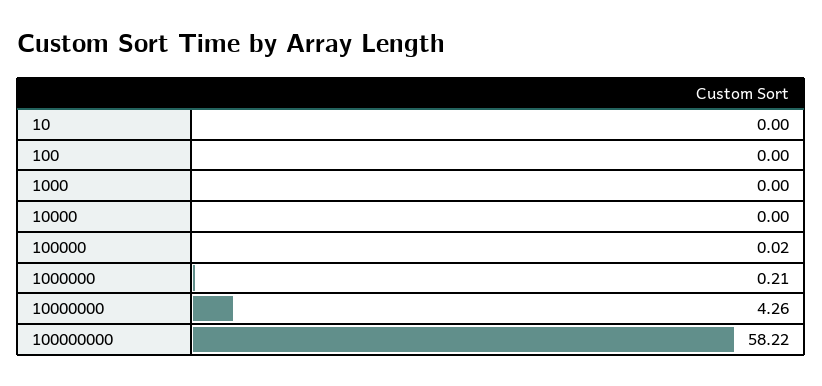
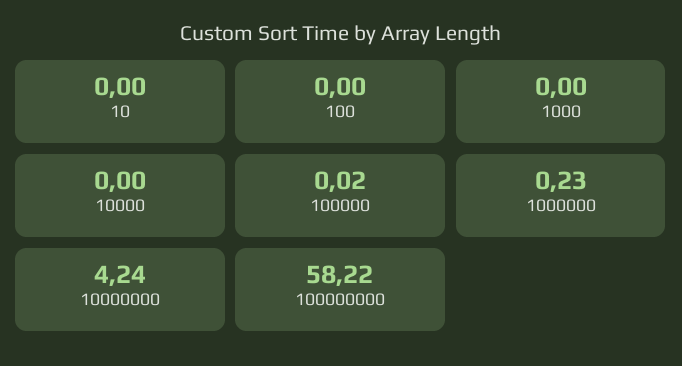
1000000: 0.21 -> 0.23
10000000: 4.26 -> 4.24

